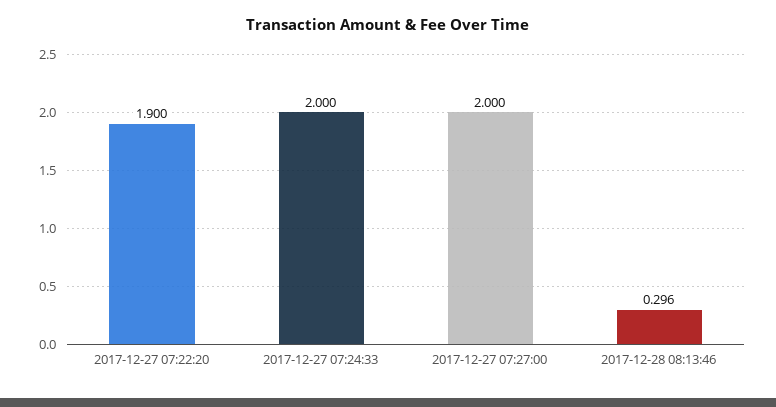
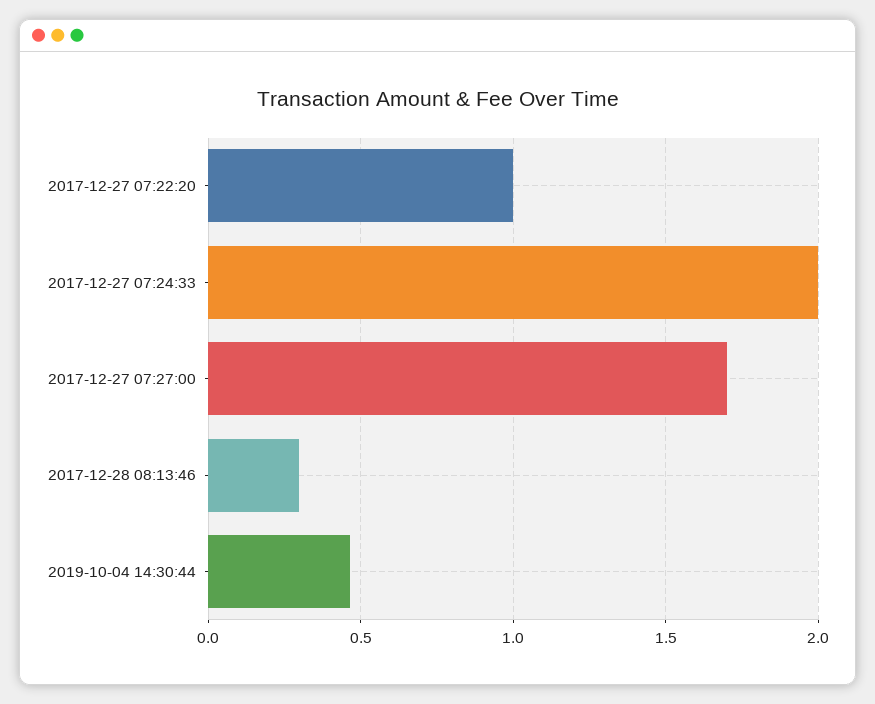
2017-12-27 07:22:20: 1.9 -> 1
2017-12-27 07:27:00: 2 -> 1.7
2019-10-04 14:30:44: none -> 0.45

